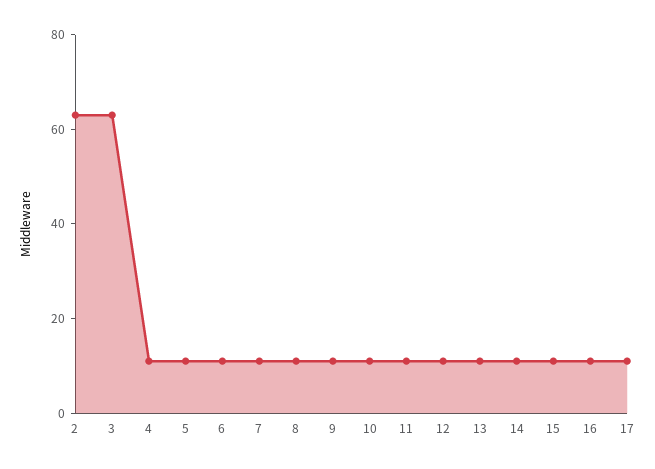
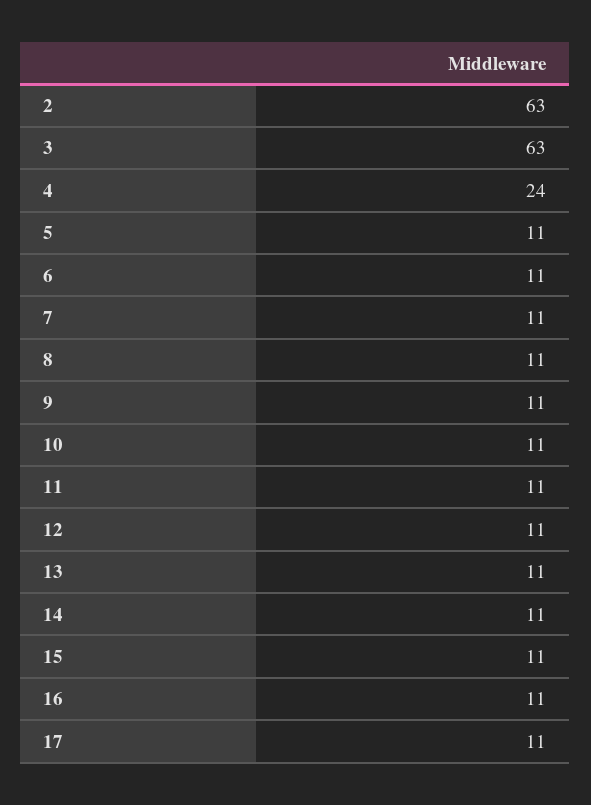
4: 10 -> 24

